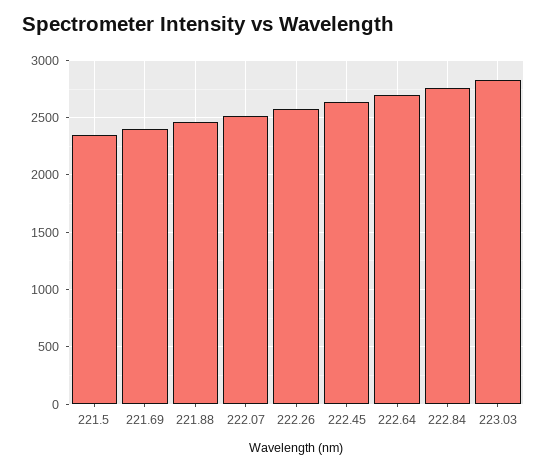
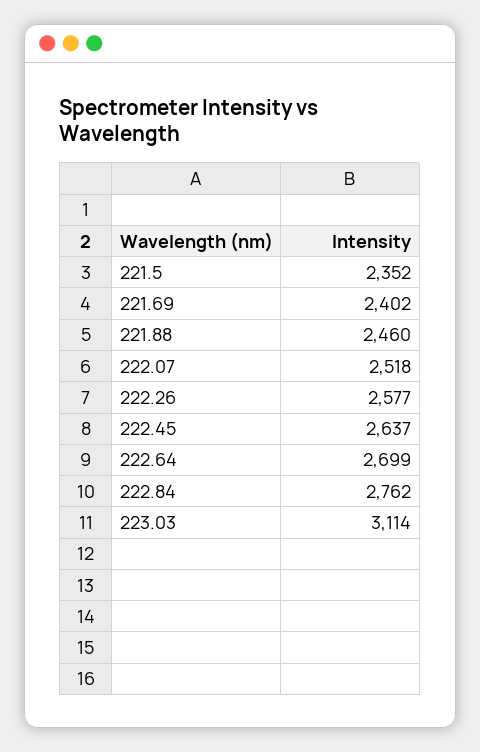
223.03: 2800 -> 3114

